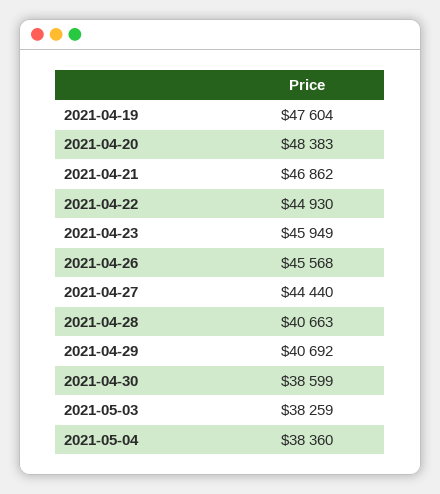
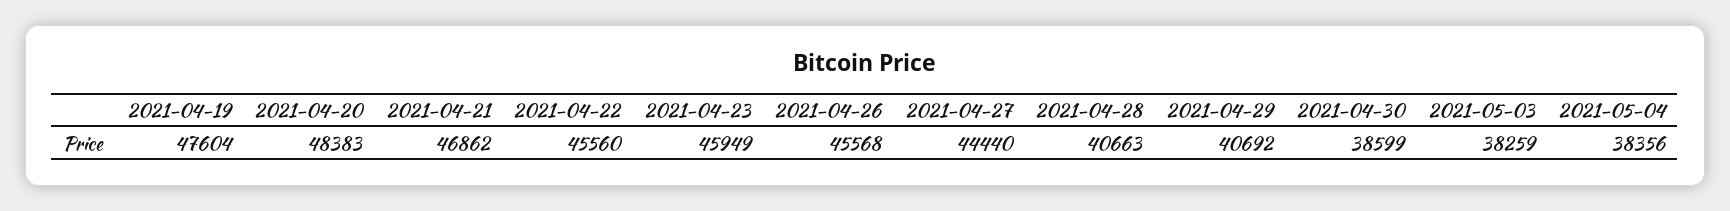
2021-04-22: 44930 -> 45560
2021-05-04: 38360 -> 38356

